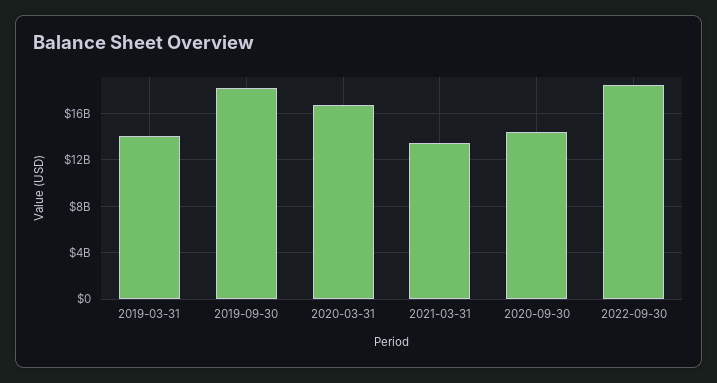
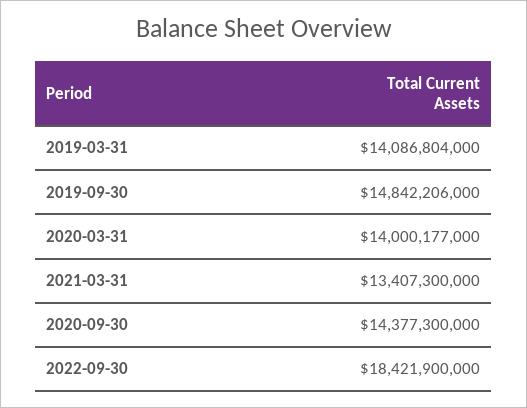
2019-09-30: 18000000000 -> 14842206000
2020-03-31: 17000000000 -> 14000177000

